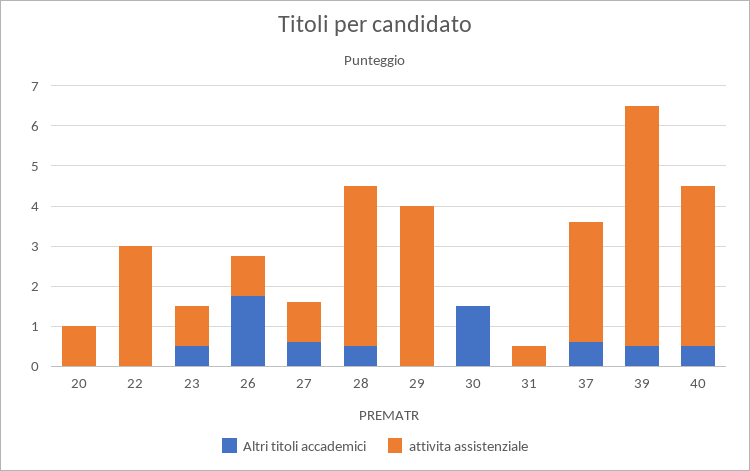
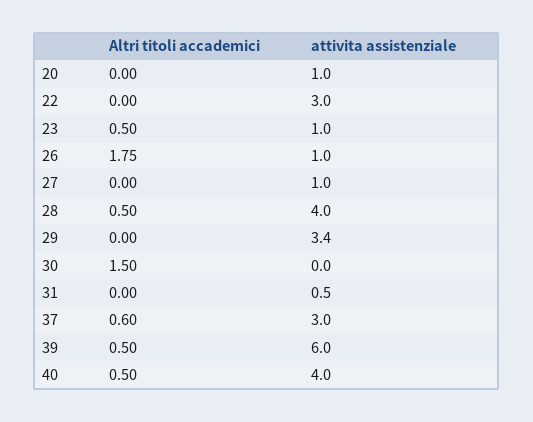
Altri titoli accademici, 27: 0.6 -> 0
attivita assistenziale, 29: 4 -> 3.4

